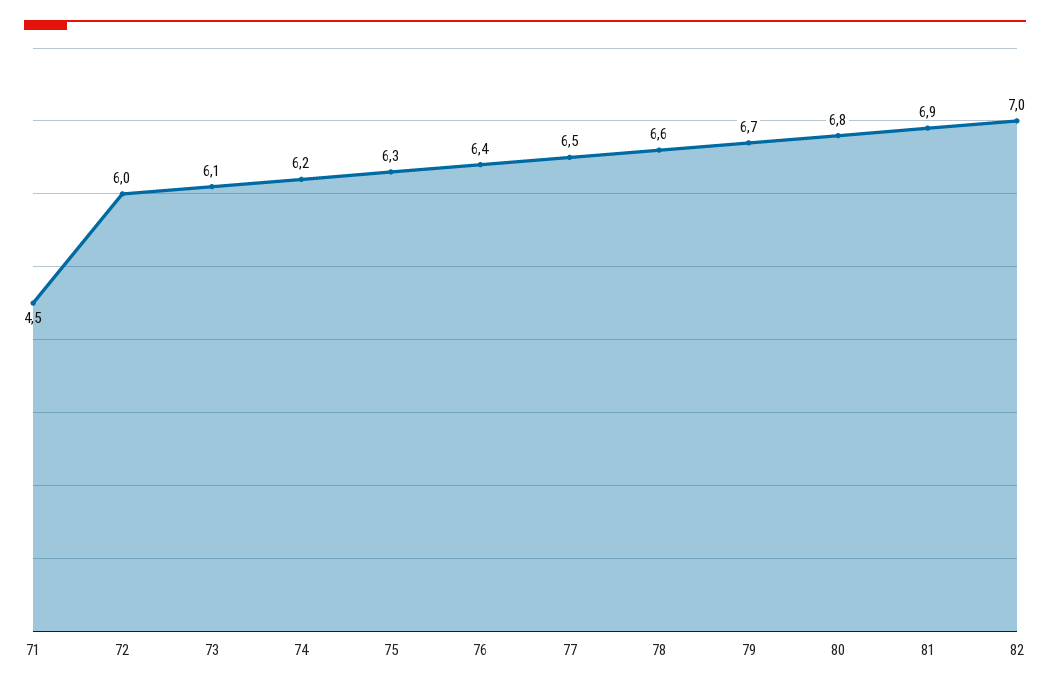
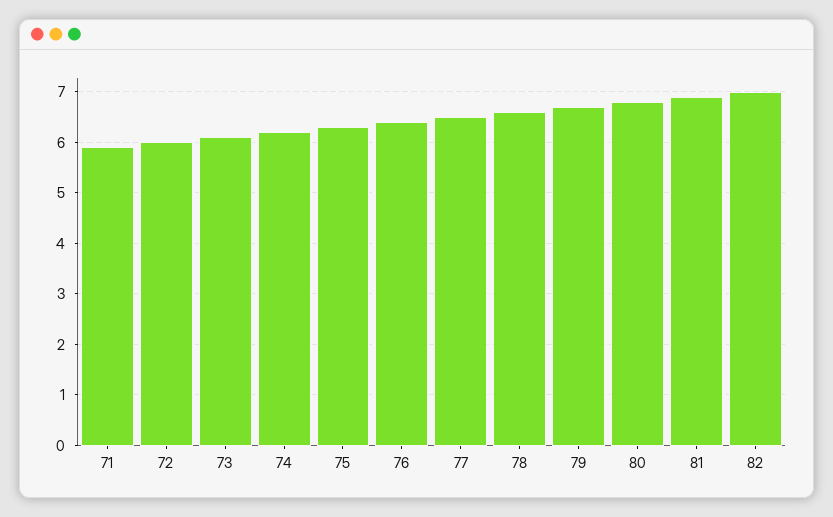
71: 4.5 -> 6

